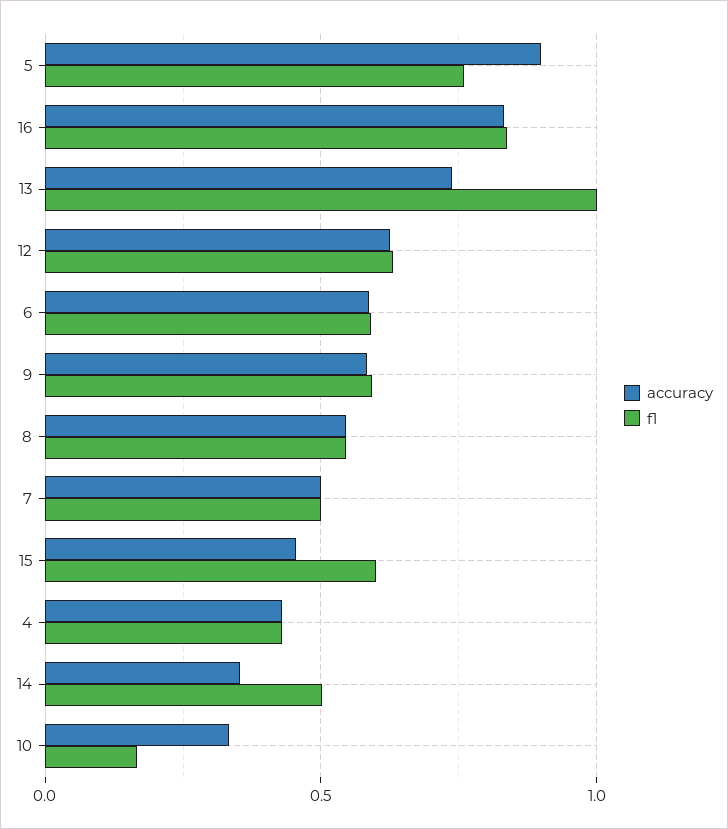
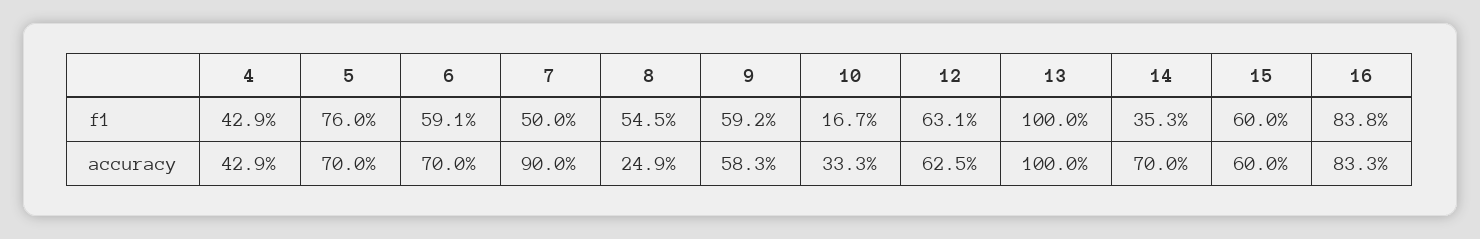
accuracy, 5: 0.9 -> 0.7
accuracy, 13: 0.75 -> 1
accuracy, 6: 0.6 -> 0.7
accuracy, 8: 0.55 -> 0.249
accuracy, 7: 0.5 -> 0.9
accuracy, 15: 0.45 -> 0.6
accuracy, 14: 0.35 -> 0.7
f1, 14: 0.5 -> 0.353

